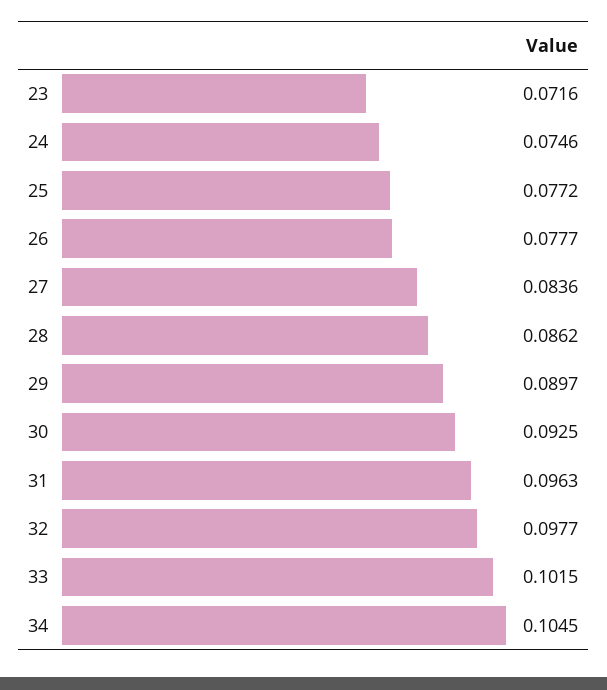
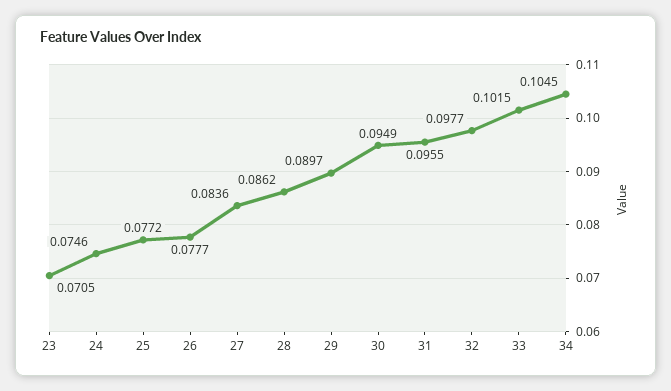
23: 0.0716 -> 0.0705
30: 0.0925 -> 0.0949
31: 0.0963 -> 0.0955

